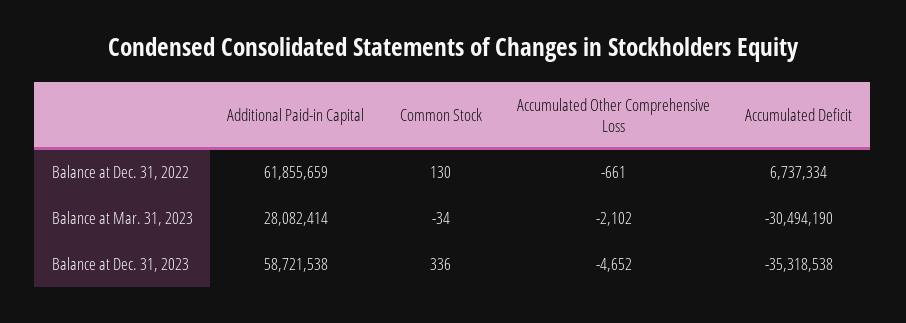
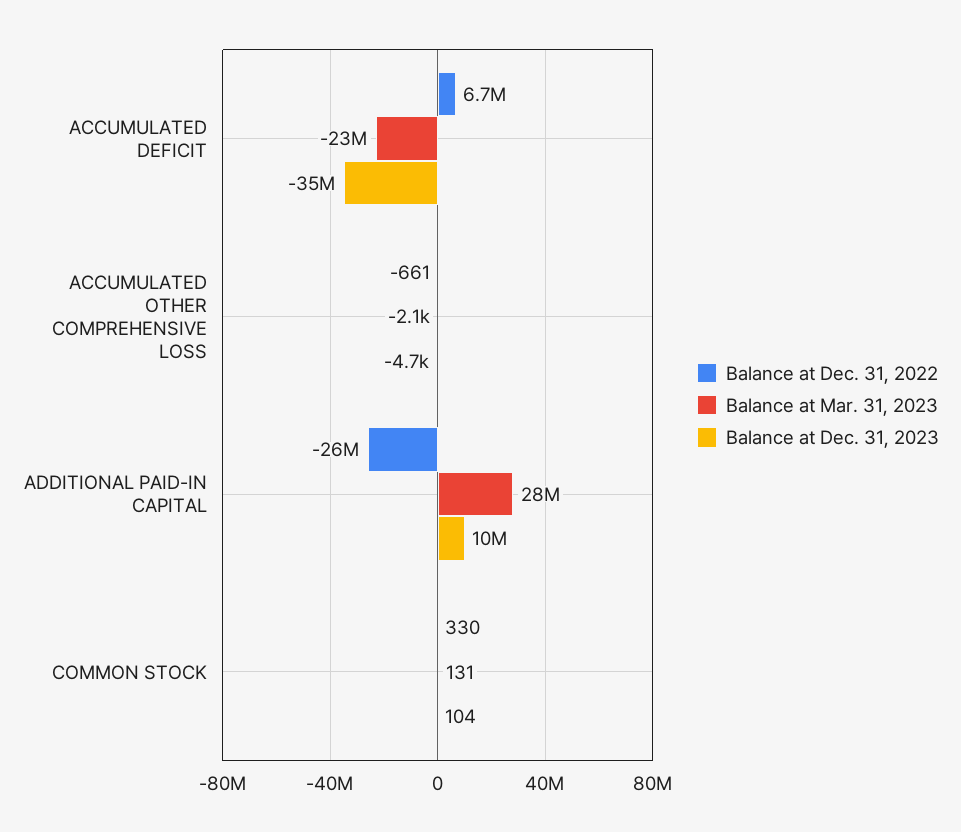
Balance at Dec. 31, 2022, Additional Paid-in Capital: 61855659 -> -26000000
Balance at Dec. 31, 2022, Common Stock: 130 -> 330
Balance at Mar. 31, 2023, Common Stock: -34 -> 131
Balance at Mar. 31, 2023, Accumulated Deficit: -30494190 -> -23000000
Balance at Dec. 31, 2023, Additional Paid-in Capital: 58721538 -> 10000000
Balance at Dec. 31, 2023, Common Stock: 336 -> 104

